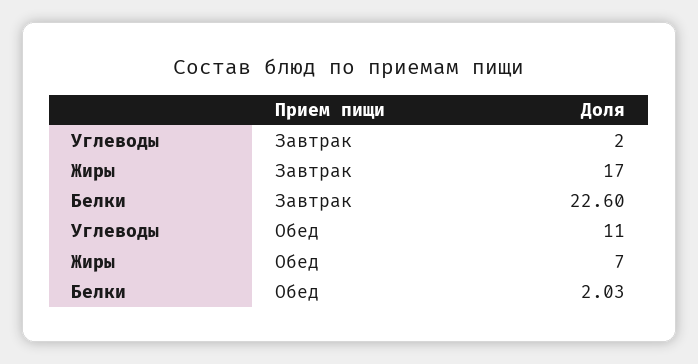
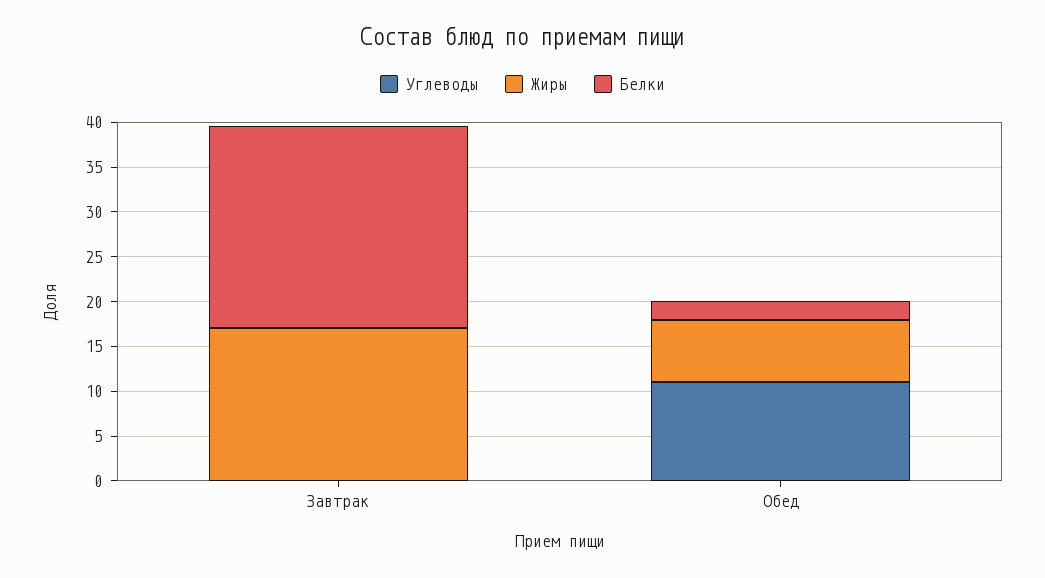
Углеводы, Завтрак: 2 -> 0

